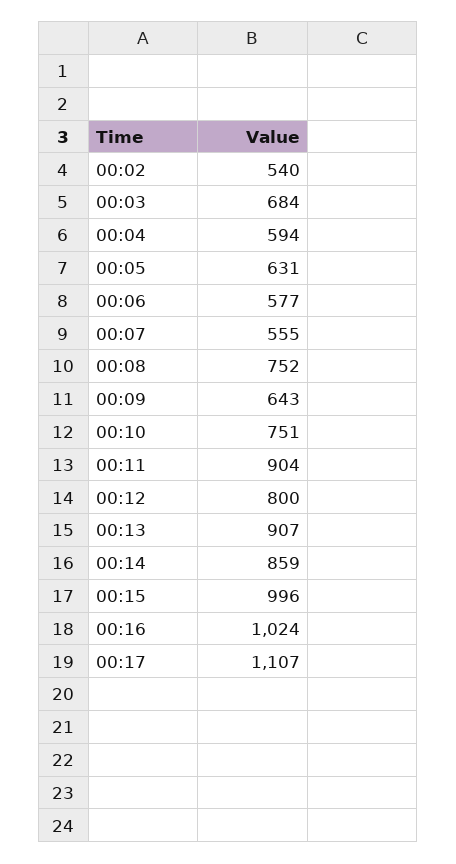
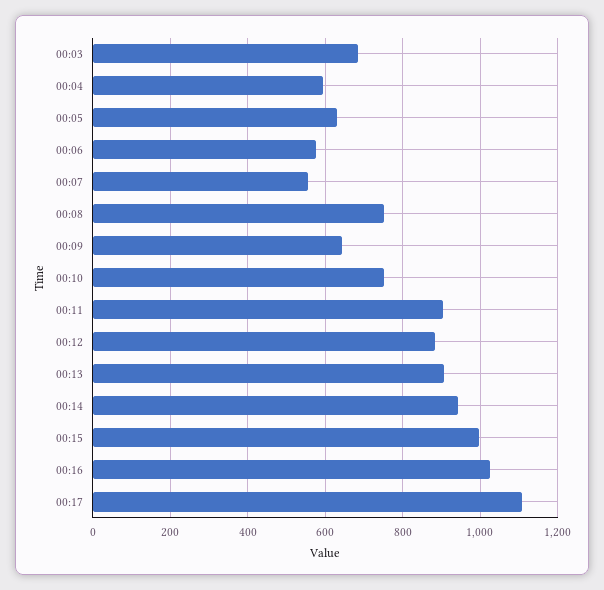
00:02: 540 -> none
00:12: 800 -> 880
00:14: 859 -> 940

